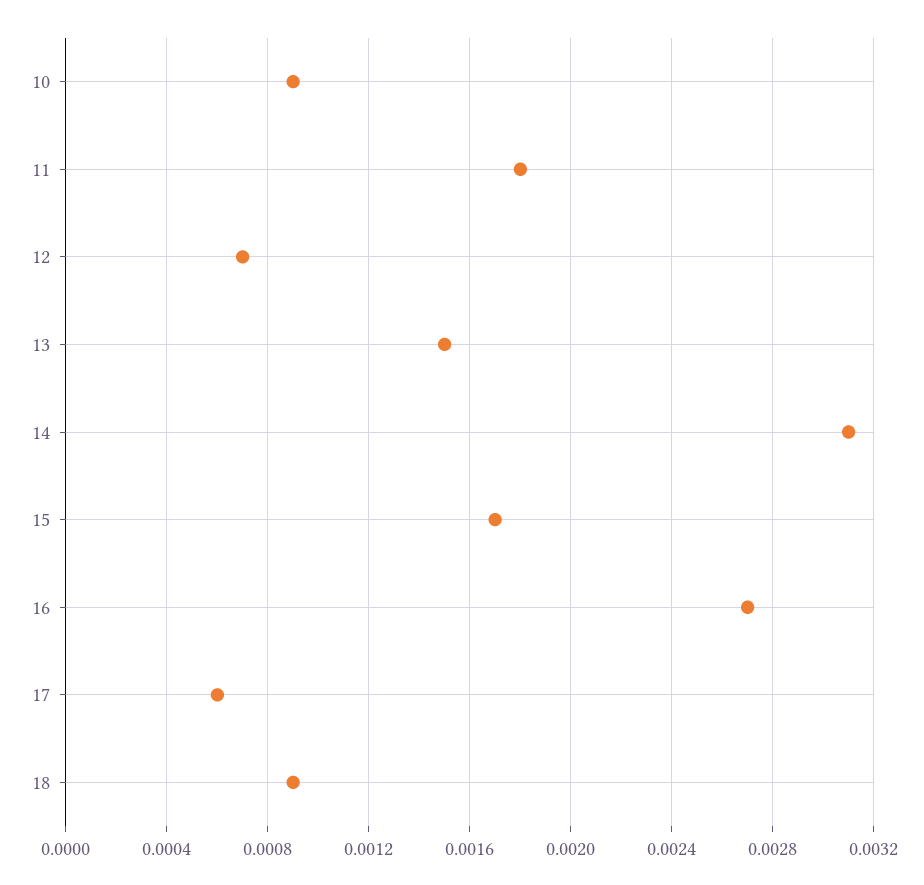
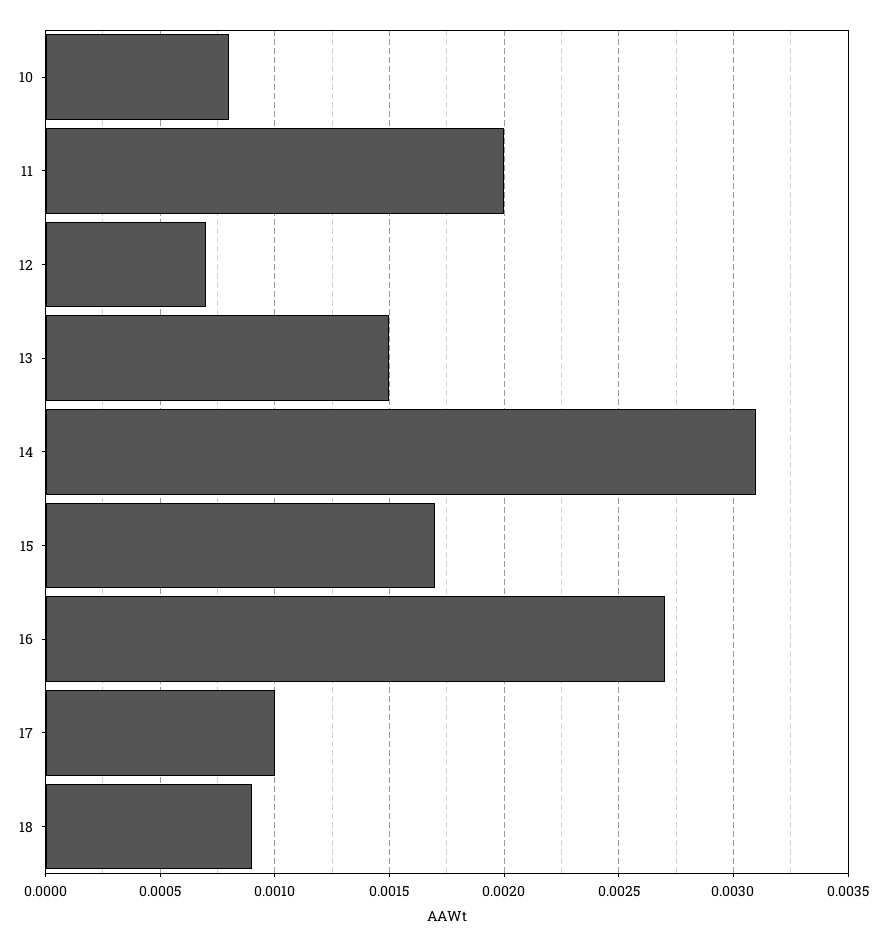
10: 0.0009 -> 0.0008
11: 0.0018 -> 0.002
17: 0.0006 -> 0.001

